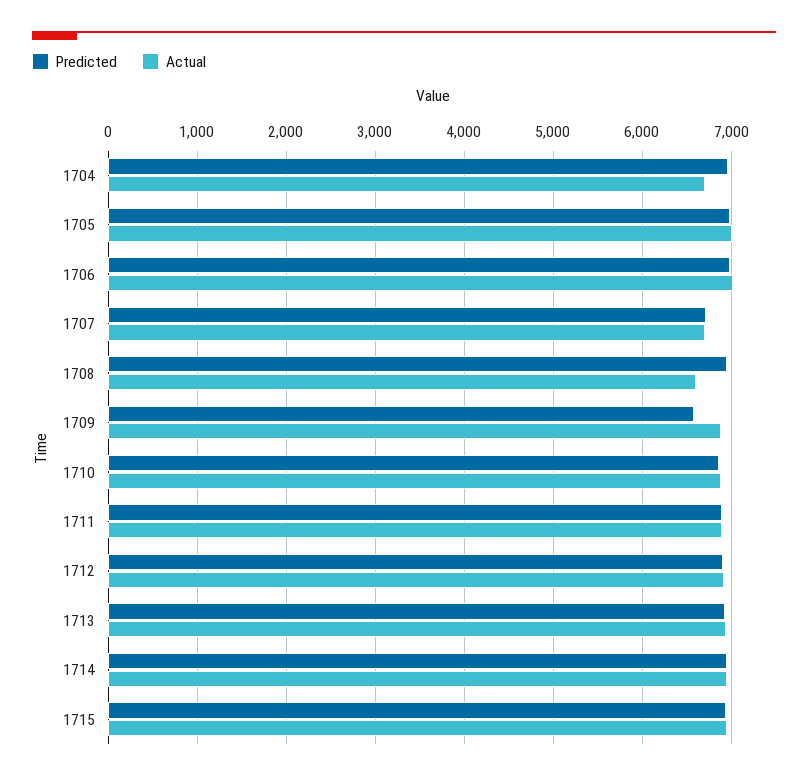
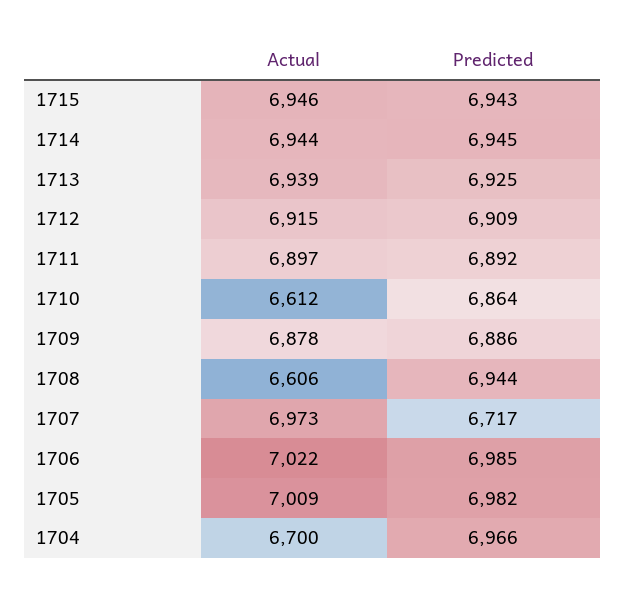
Actual, 1707: 6700 -> 6973
Predicted, 1709: 6600 -> 6886
Actual, 1710: 6900 -> 6612

